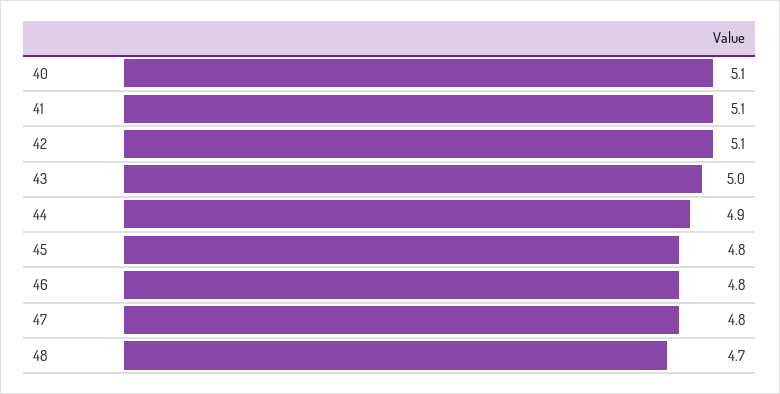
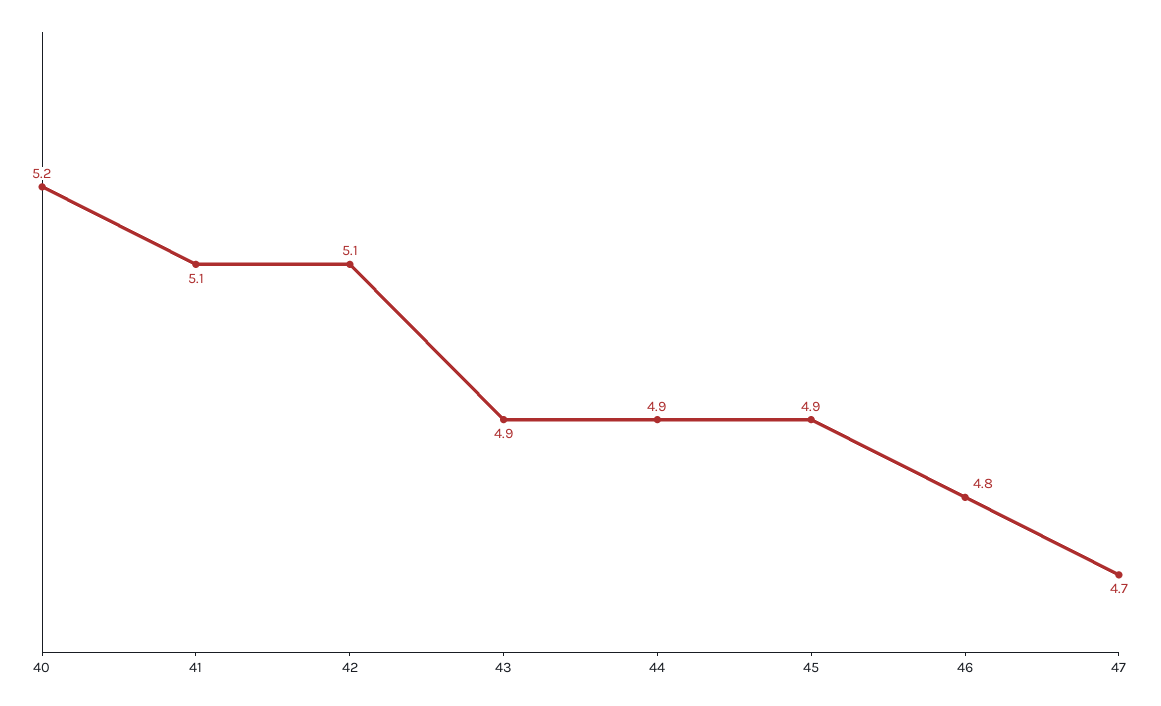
40: 5.1 -> 5.2
43: 5 -> 4.9
45: 4.8 -> 4.9
47: 4.8 -> 4.7
48: 4.7 -> none

